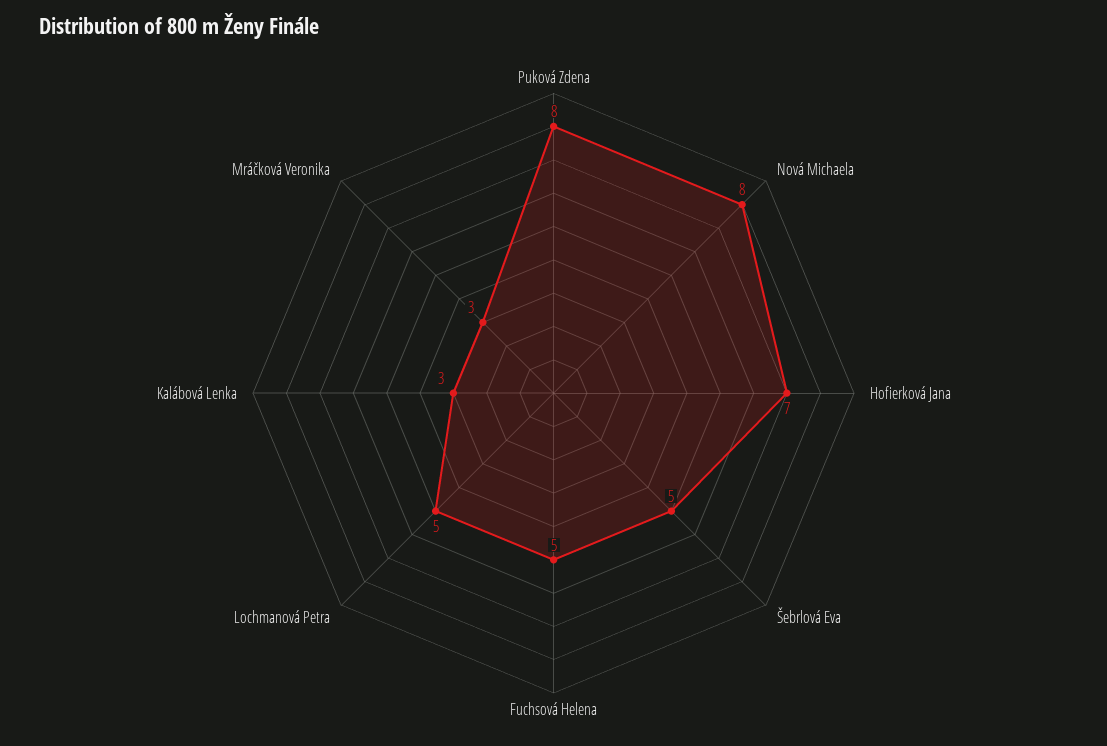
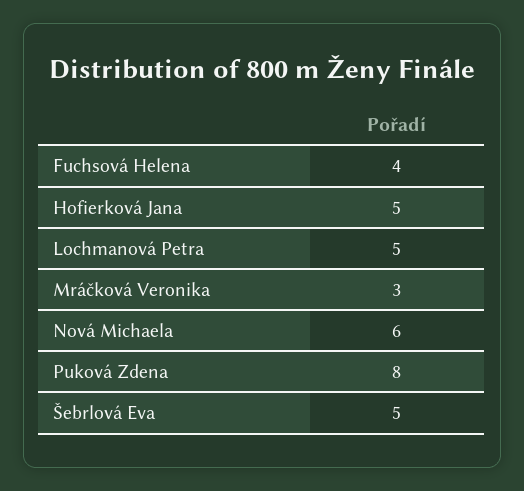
Nová Michaela: 8 -> 6
Hofierková Jana: 7 -> 5
Fuchsová Helena: 5 -> 4
Kalábová Lenka: 3 -> none

